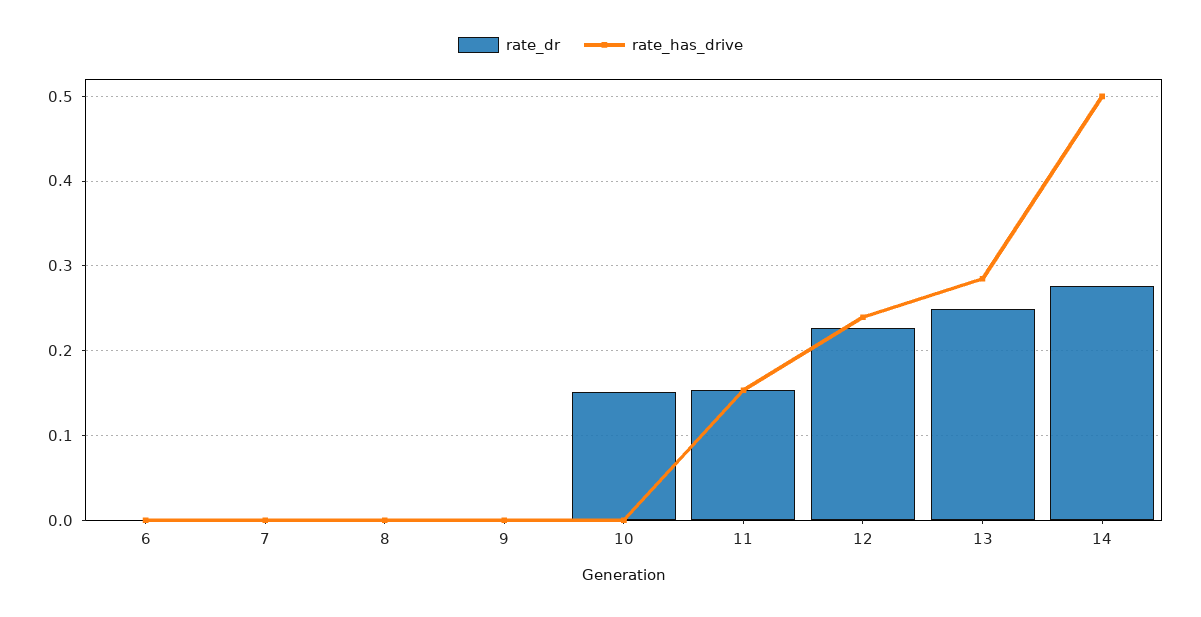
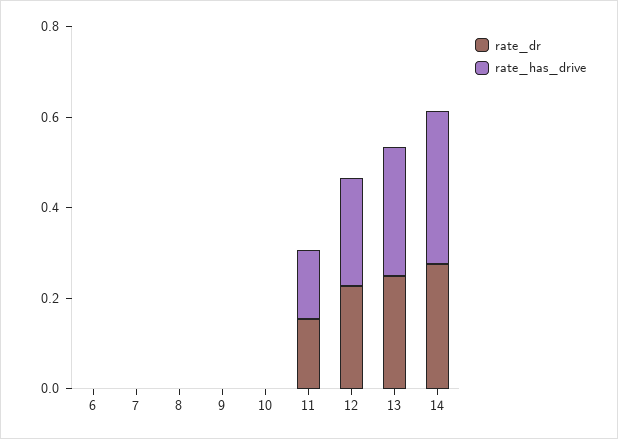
rate_dr, 10: 0.15 -> 0
rate_has_drive, 14: 0.5 -> 0.35

